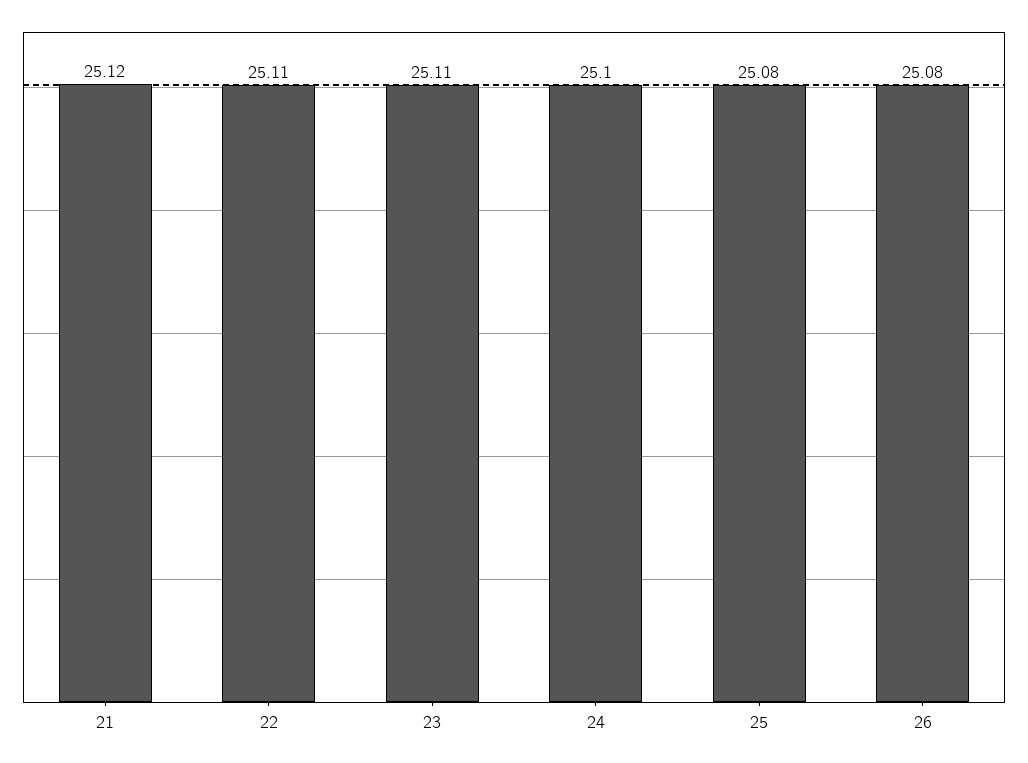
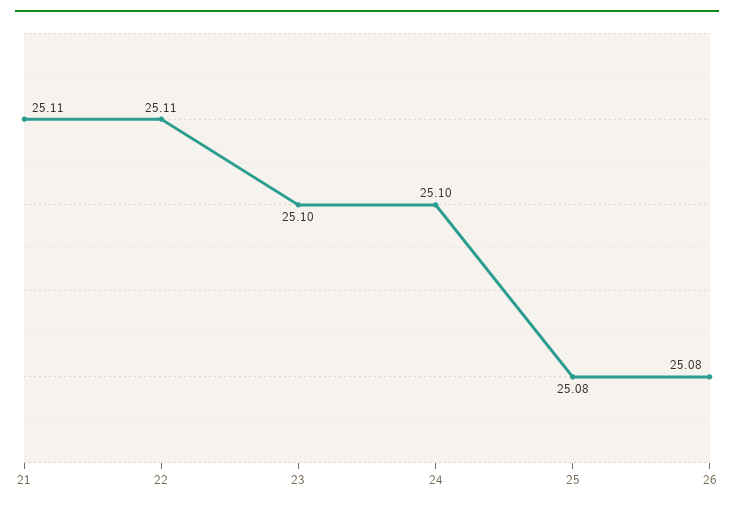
21: 25.12 -> 25.11
23: 25.11 -> 25.1

